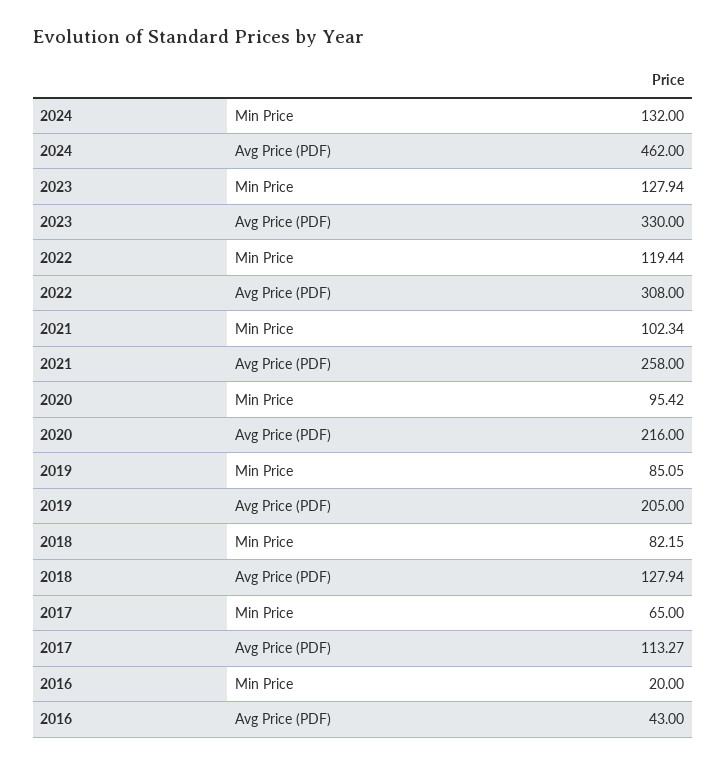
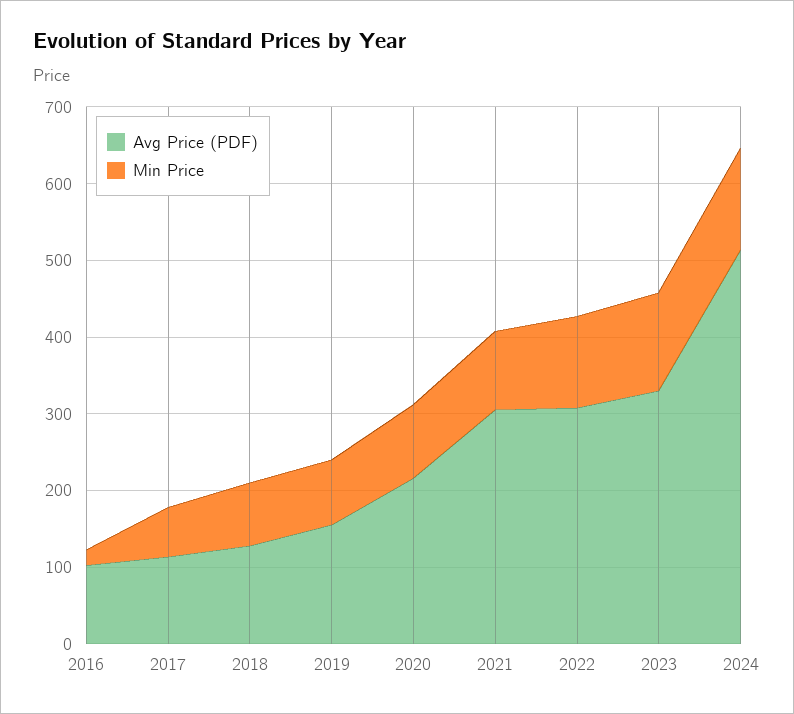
Avg Price (PDF), 2024: 462 -> 520
Avg Price (PDF), 2021: 258 -> 300
Avg Price (PDF), 2019: 205 -> 160
Avg Price (PDF), 2016: 43 -> 100

